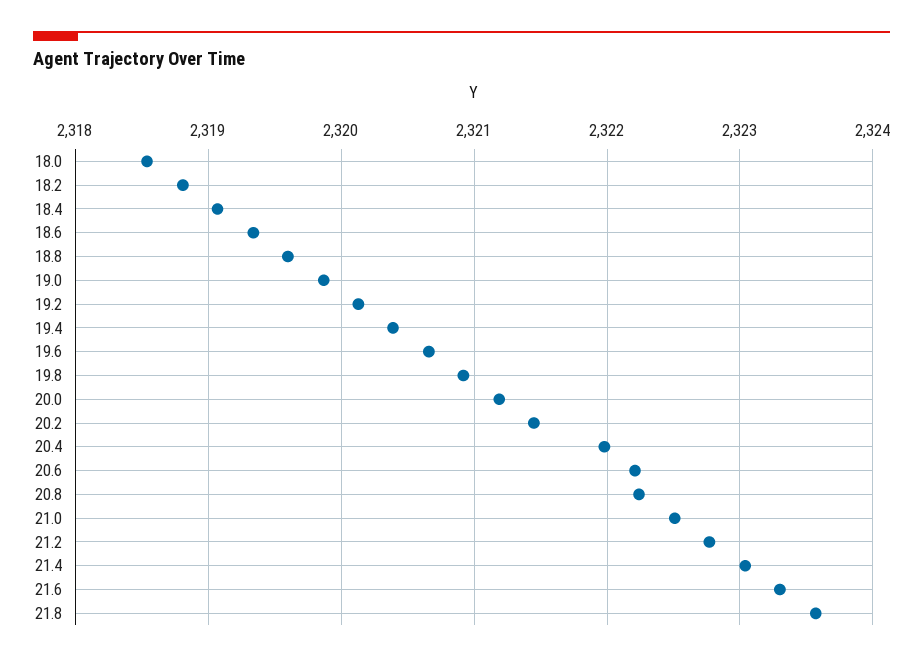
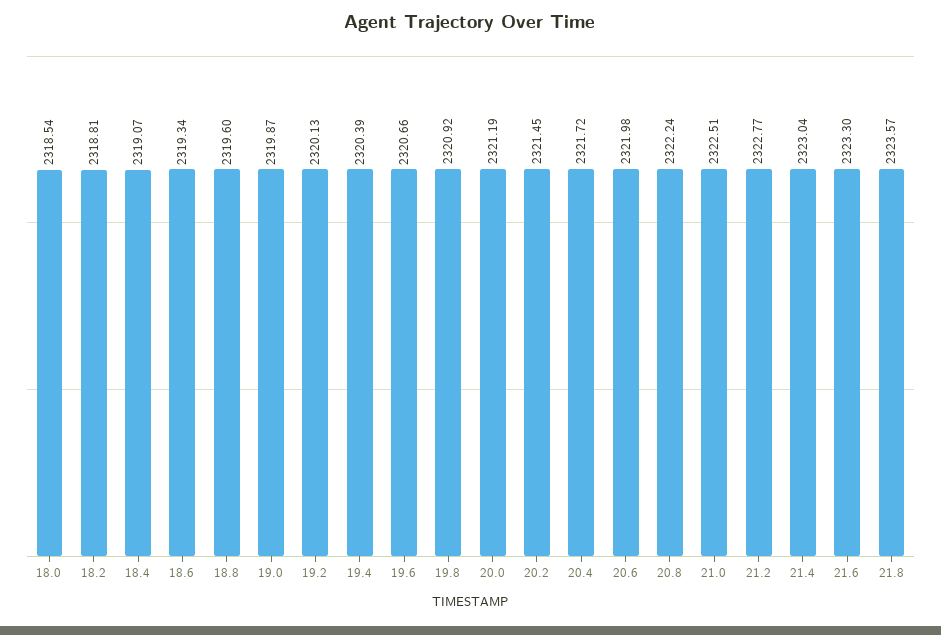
20.4: 2322 -> 2321.72
20.6: 2322.2 -> 2321.98

